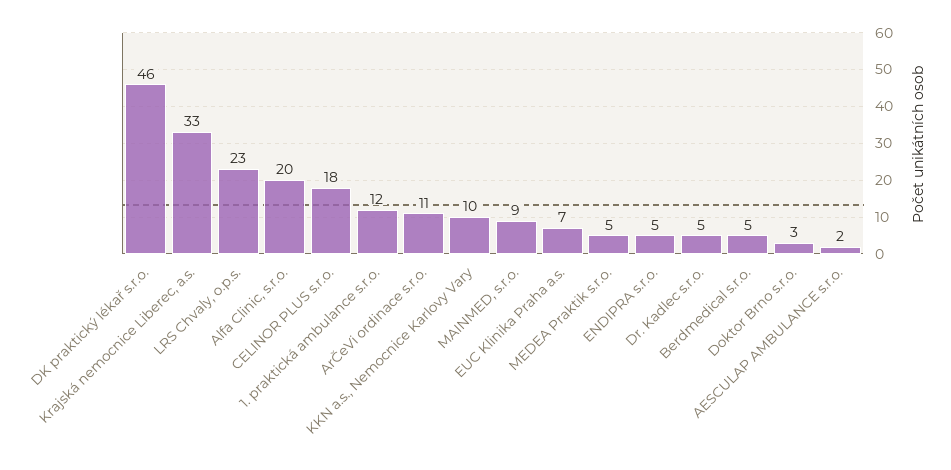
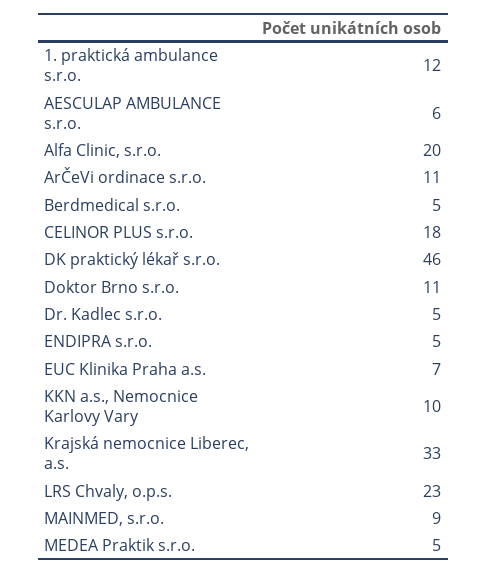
Doktor Brno s.r.o.: 3 -> 11
AESCULAP AMBULANCE s.r.o.: 2 -> 6

